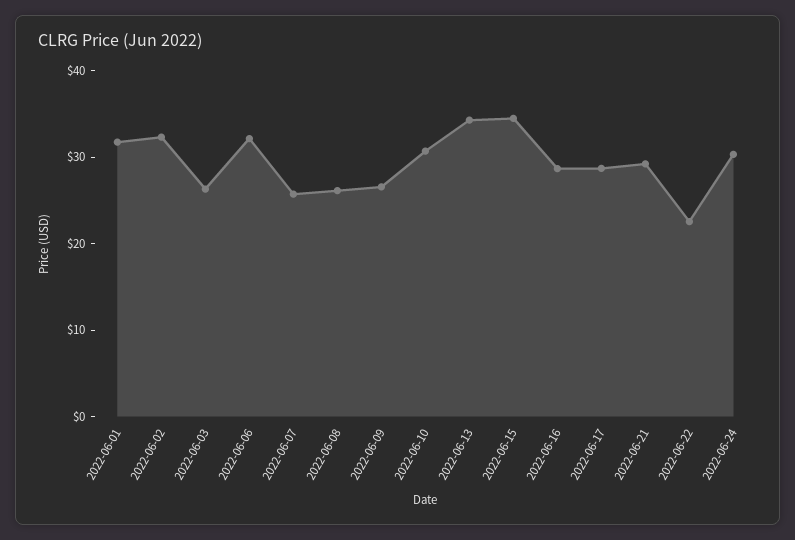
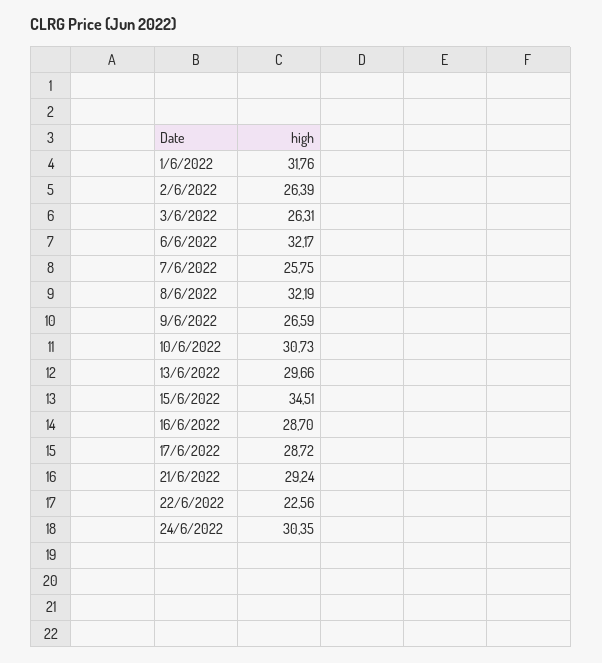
2022-06-02: 32 -> 26.39
2022-06-08: 26 -> 32.19
2022-06-13: 34 -> 29.66

